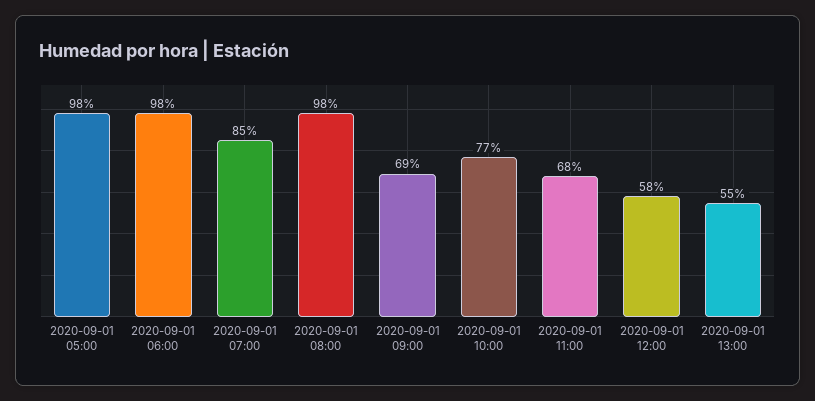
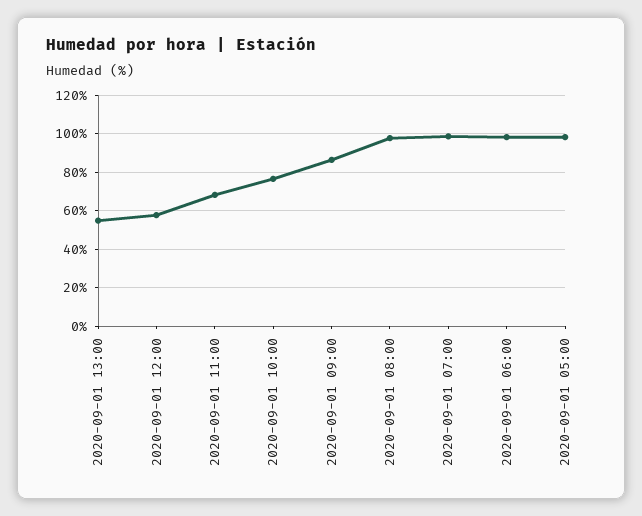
2020-09-01 07:00: 85 -> 100
2020-09-01 09:00: 69 -> 85

